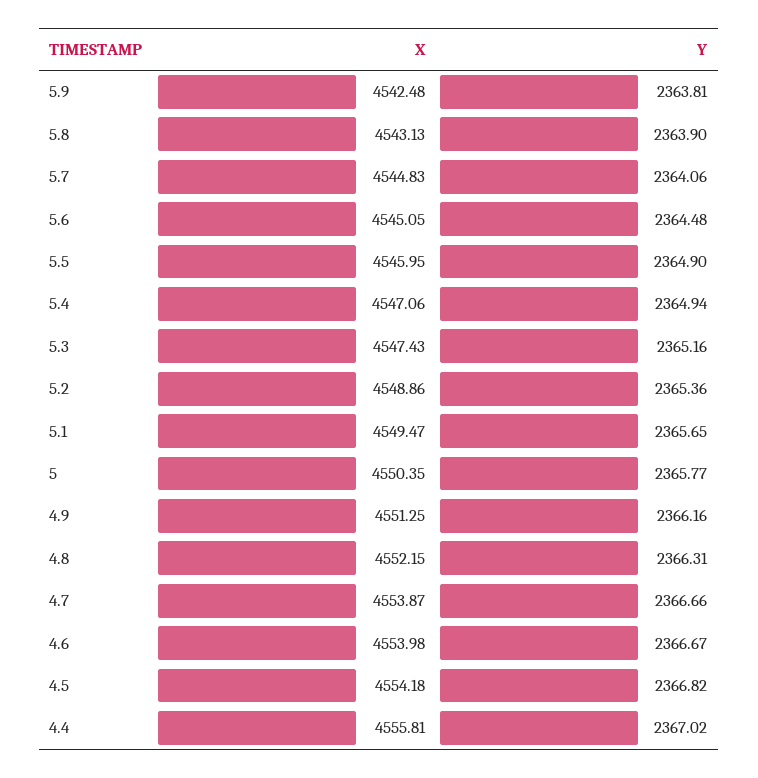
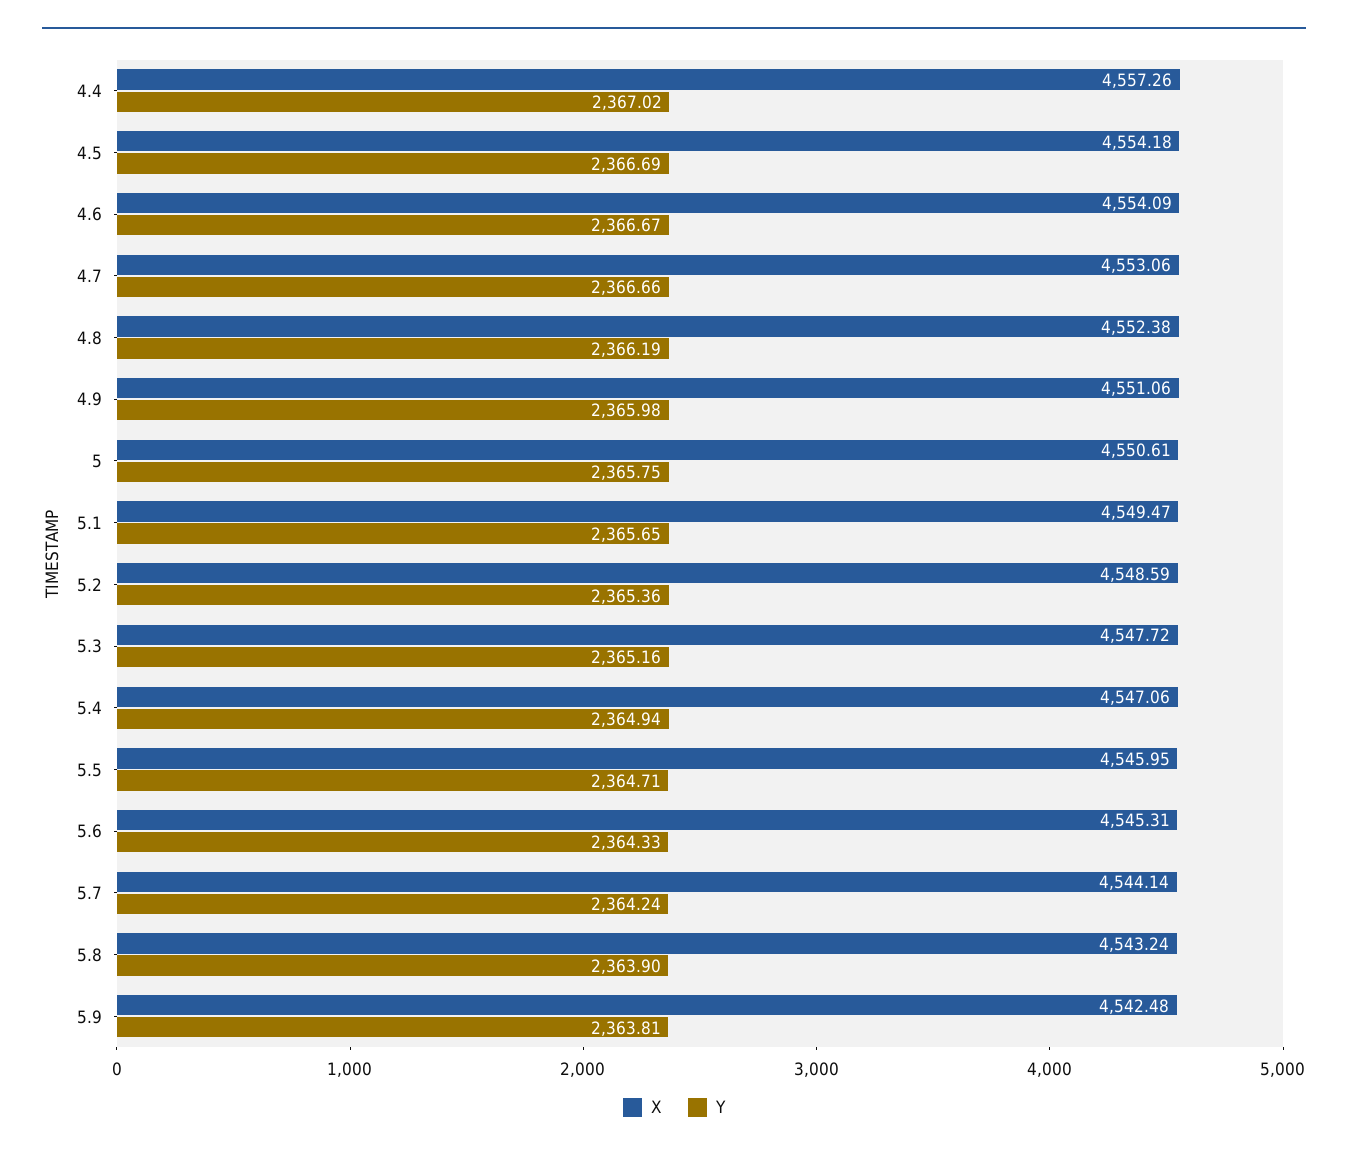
X, 5.8: 4543.13 -> 4543.24
X, 5.7: 4544.83 -> 4544.14
Y, 5.7: 2364.06 -> 2364.24
X, 5.6: 4545.05 -> 4545.31
Y, 5.6: 2364.48 -> 2364.33
Y, 5.5: 2364.9 -> 2364.71
X, 5.3: 4547.43 -> 4547.72
X, 5.2: 4548.86 -> 4548.59
X, 5: 4550.35 -> 4550.61
Y, 5: 2365.77 -> 2365.75
X, 4.9: 4551.25 -> 4551.06
Y, 4.9: 2366.16 -> 2365.98
X, 4.8: 4552.15 -> 4552.38
Y, 4.8: 2366.31 -> 2366.19
X, 4.7: 4553.87 -> 4553.06
X, 4.6: 4553.98 -> 4554.09
Y, 4.5: 2366.82 -> 2366.69
X, 4.4: 4555.81 -> 4557.26

